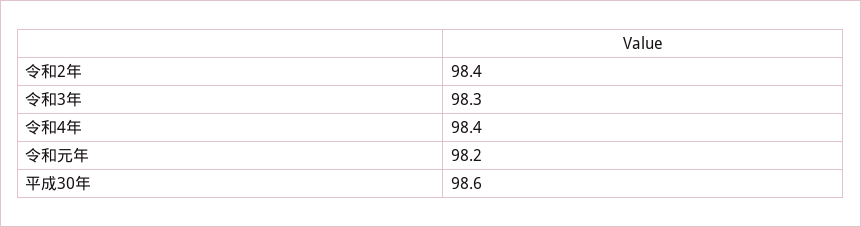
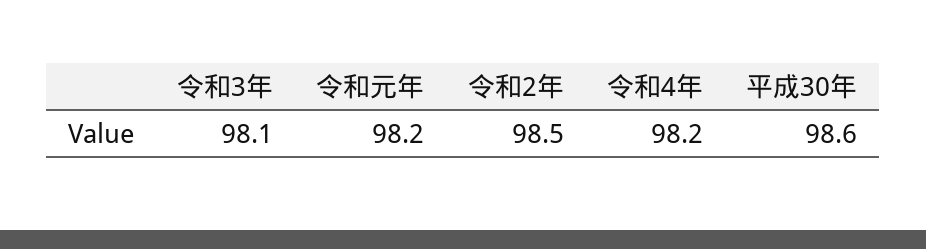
令和2年: 98.4 -> 98.5
令和3年: 98.3 -> 98.1
令和4年: 98.4 -> 98.2

